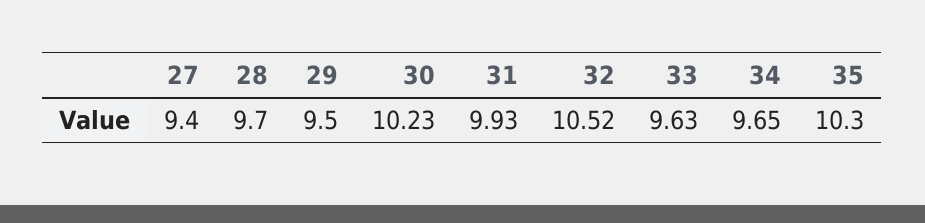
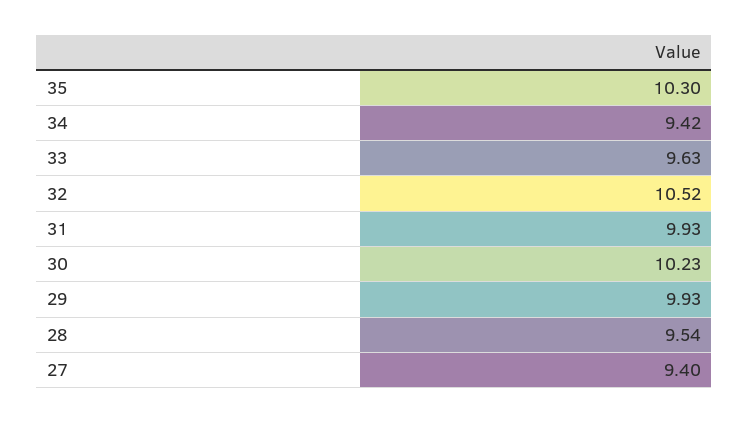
28: 9.7 -> 9.54
29: 9.5 -> 9.93
34: 9.65 -> 9.42

